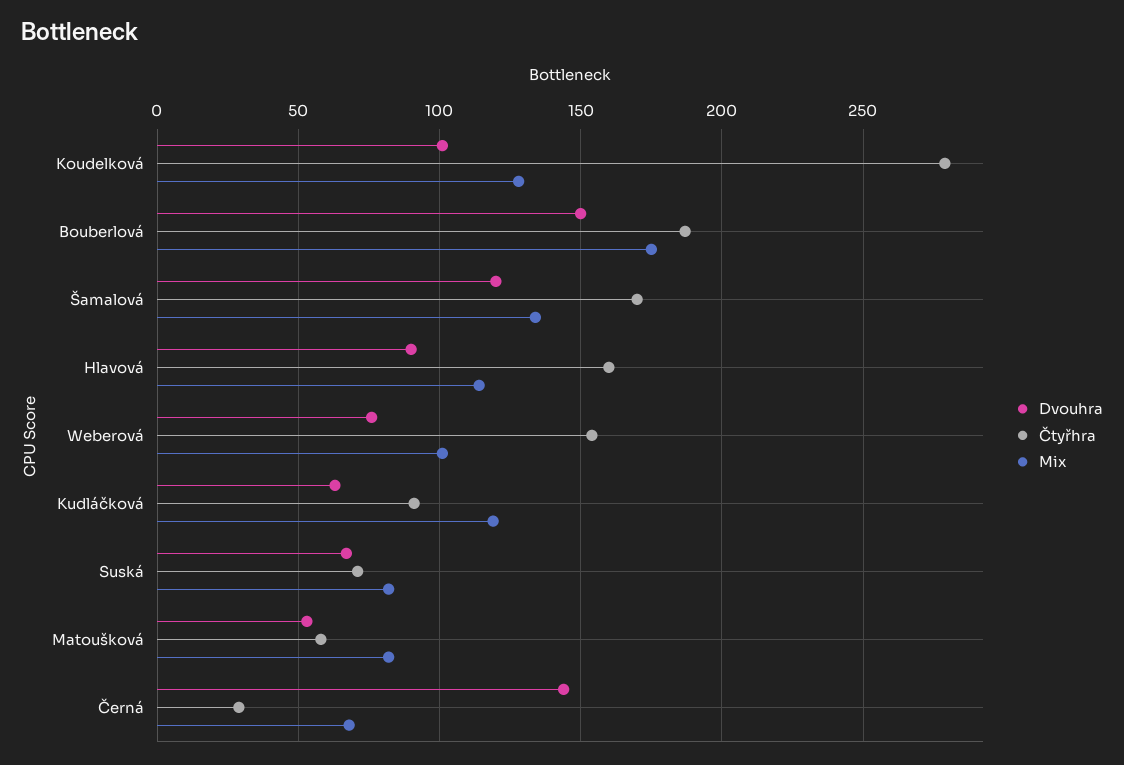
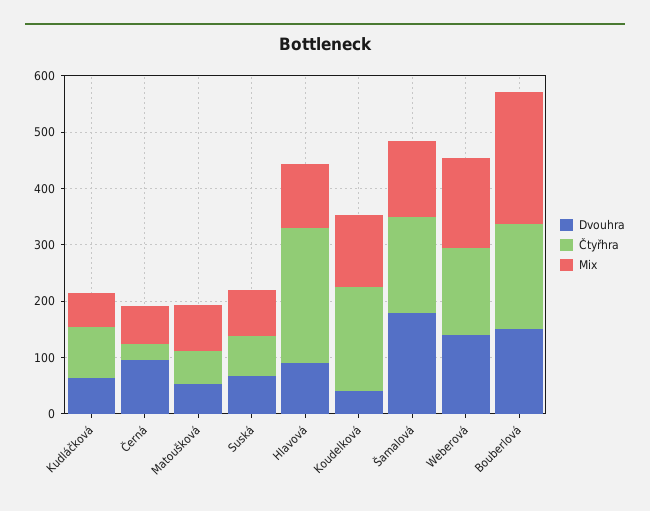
Dvouhra, Koudelková: 100 -> 40
Čtyřhra, Koudelková: 280 -> 180
Mix, Bouberlová: 175 -> 240
Dvouhra, Šamalová: 120 -> 180
Čtyřhra, Hlavová: 160 -> 240
Dvouhra, Weberová: 75 -> 140
Mix, Weberová: 100 -> 160
Mix, Kudláčková: 120 -> 60
Dvouhra, Černá: 145 -> 100

